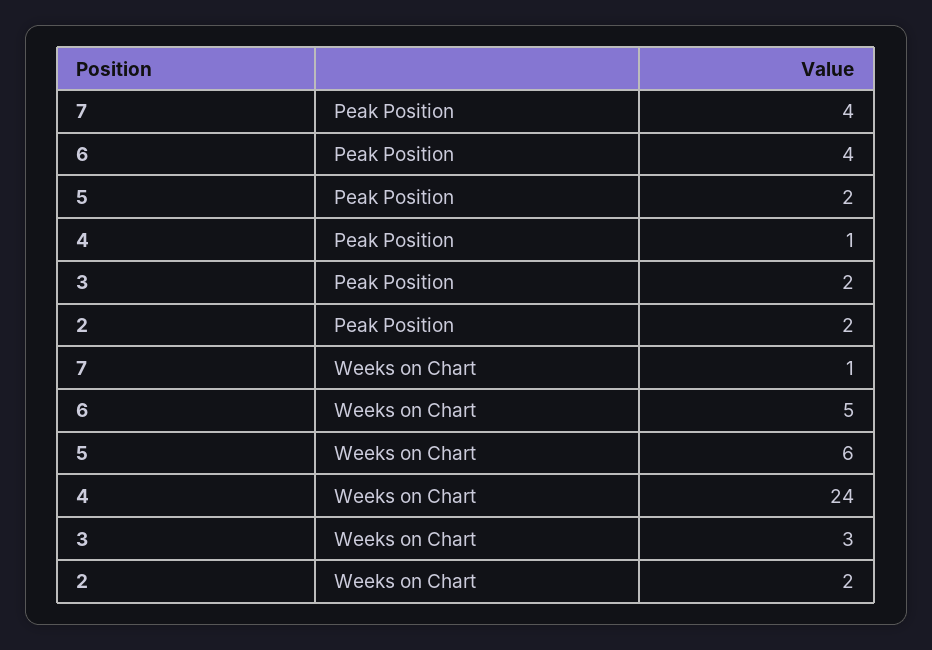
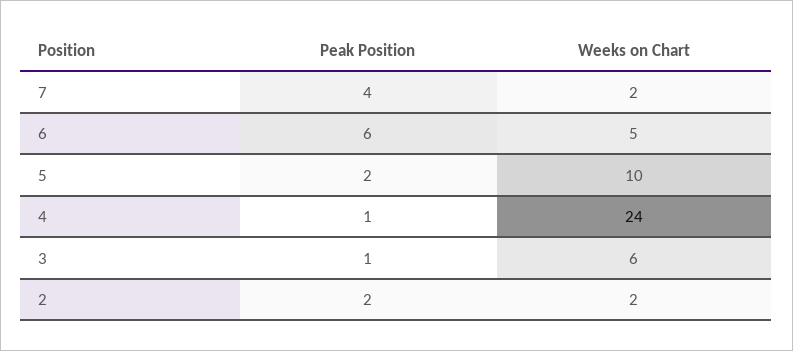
6, Peak Position: 4 -> 6
3, Peak Position: 2 -> 1
7, Weeks on Chart: 1 -> 2
5, Weeks on Chart: 6 -> 10
3, Weeks on Chart: 3 -> 6

